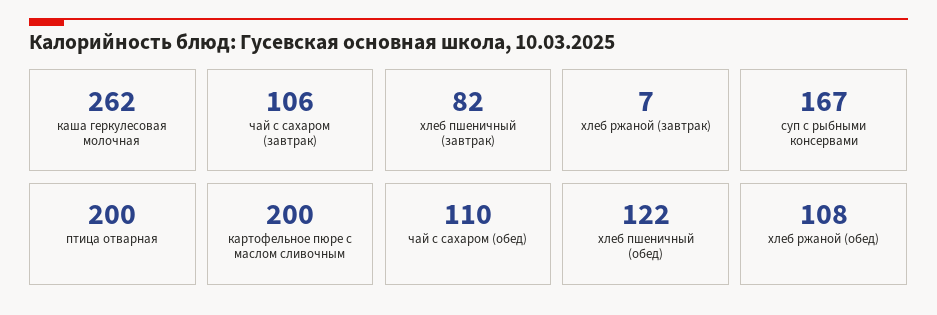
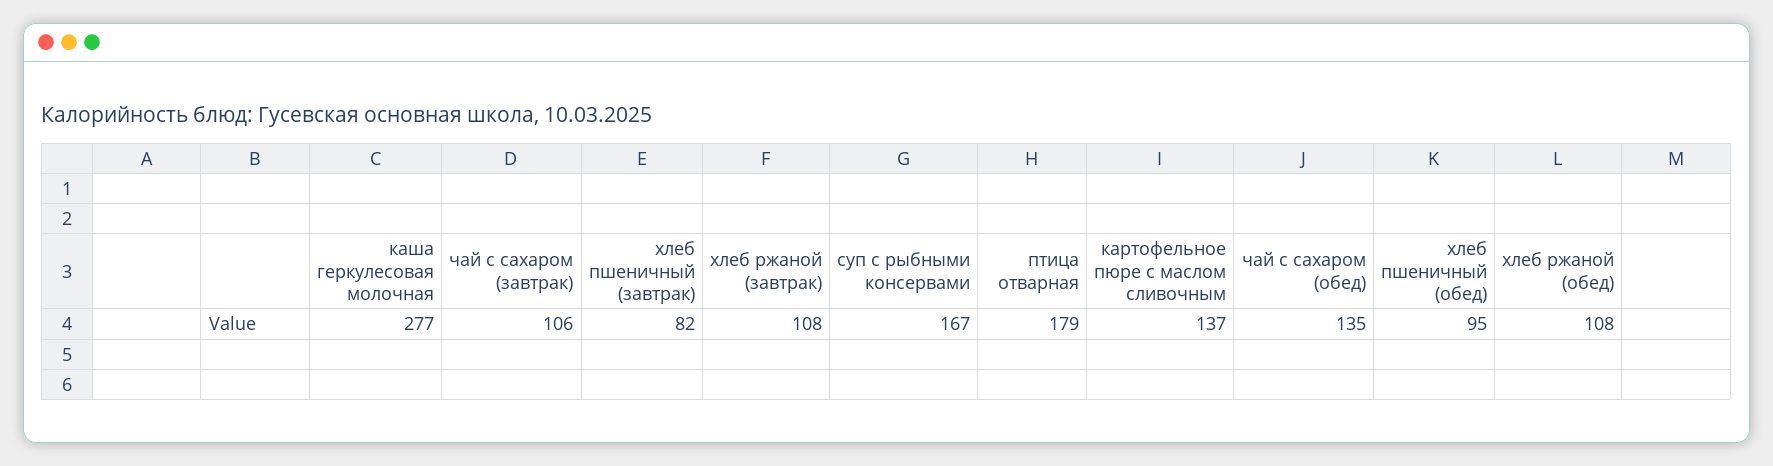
каша геркулесовая молочная: 262 -> 277
хлеб ржаной (завтрак): 7 -> 108
птица отварная: 200 -> 179
картофельное пюре с маслом сливочным: 200 -> 137
чай с сахаром (обед): 110 -> 135
хлеб пшеничный (обед): 122 -> 95

